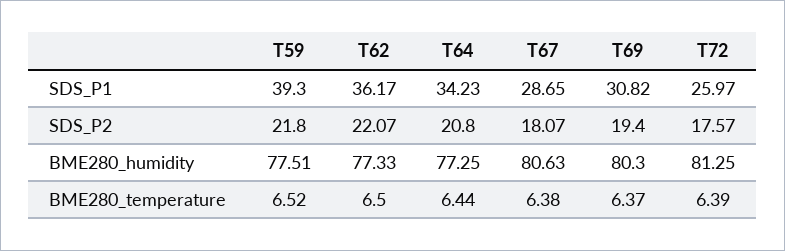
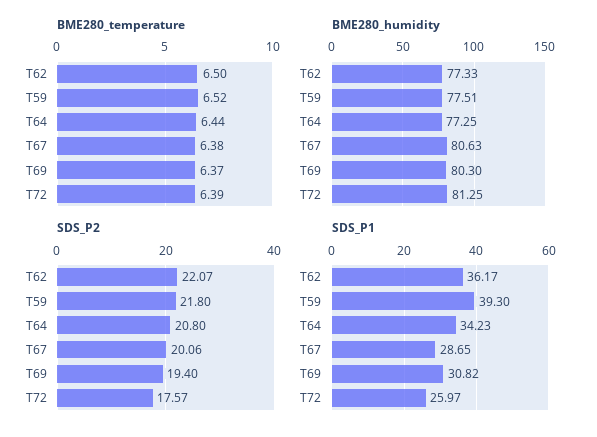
SDS_P2, T67: 18.07 -> 20.06

